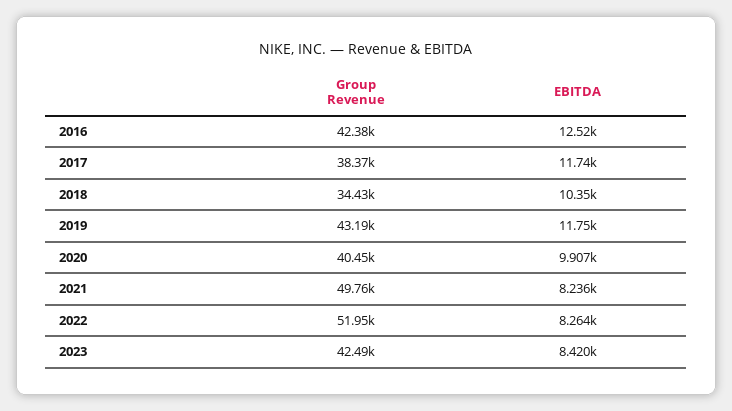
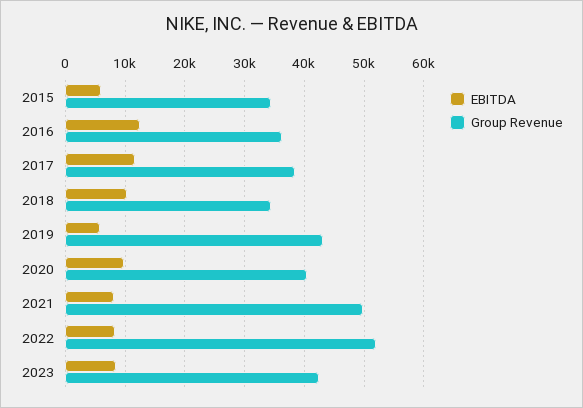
Group Revenue, 2016: 42380 -> 36000
EBITDA, 2019: 11750 -> 6000
EBITDA, 2015: none -> 6000
Group Revenue, 2015: none -> 34000

